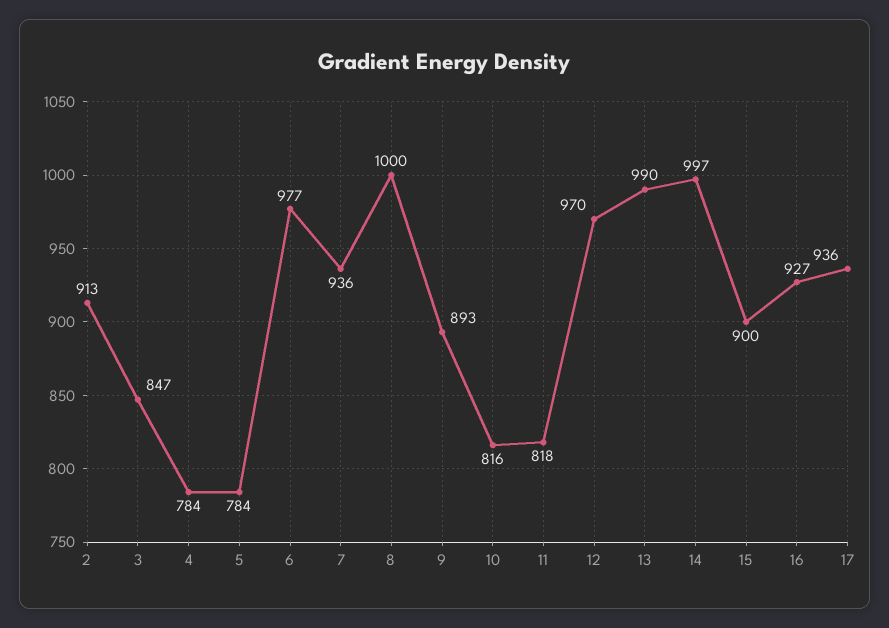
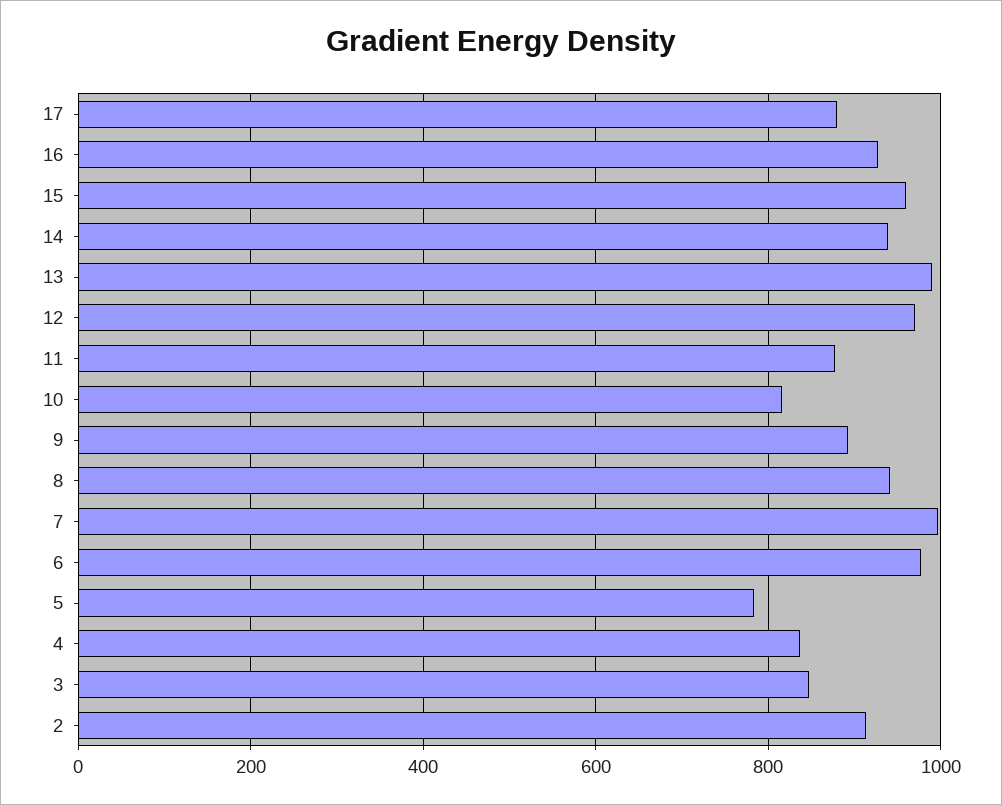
4: 784 -> 840
7: 936 -> 1000
8: 1000 -> 940
11: 818 -> 880
14: 997 -> 940
15: 900 -> 960
17: 936 -> 880

